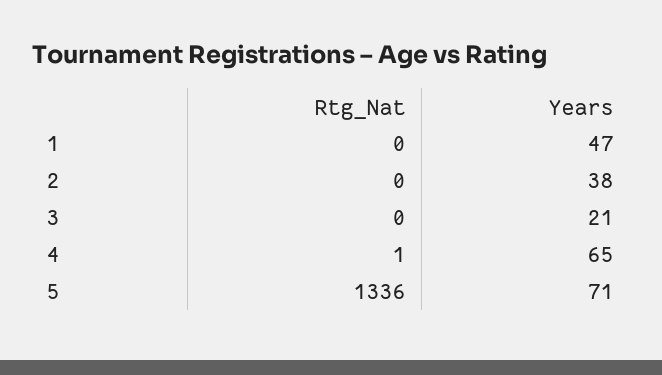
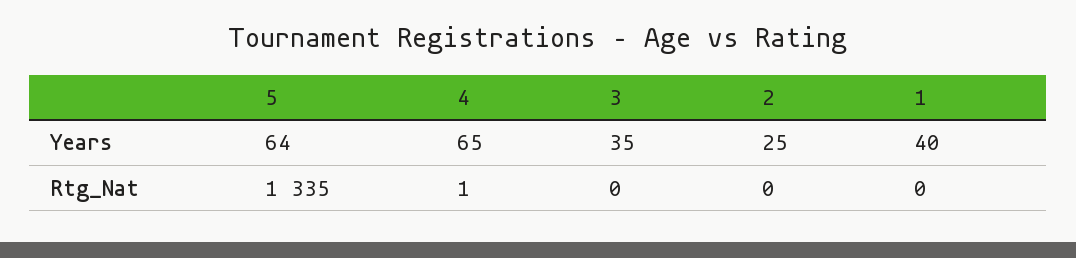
Years, 1: 47 -> 40
Years, 2: 38 -> 25
Years, 3: 21 -> 35
Rtg_Nat, 5: 1336 -> 1335
Years, 5: 71 -> 64

